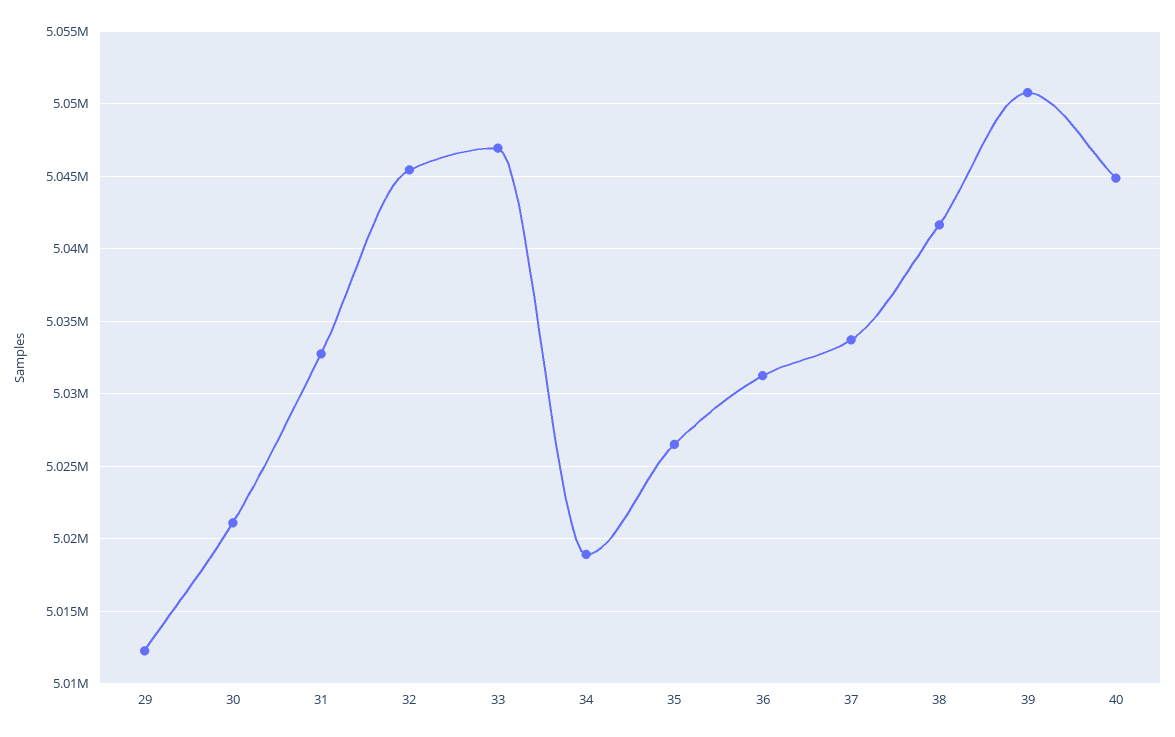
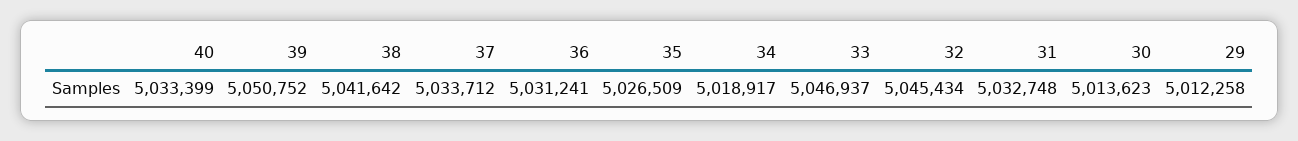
30: 5021000 -> 5013623
40: 5045000 -> 5033399

